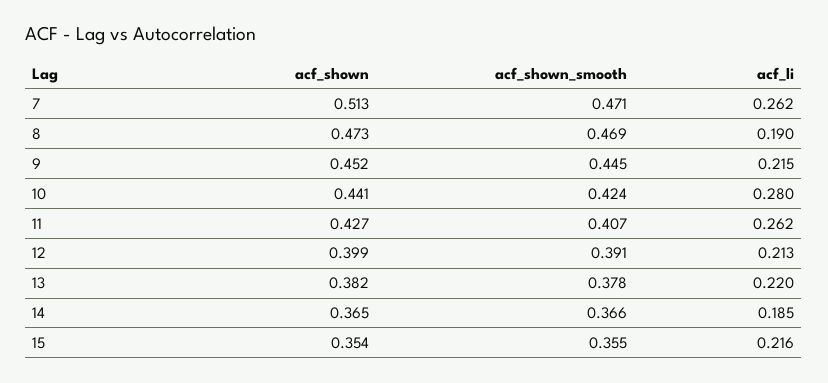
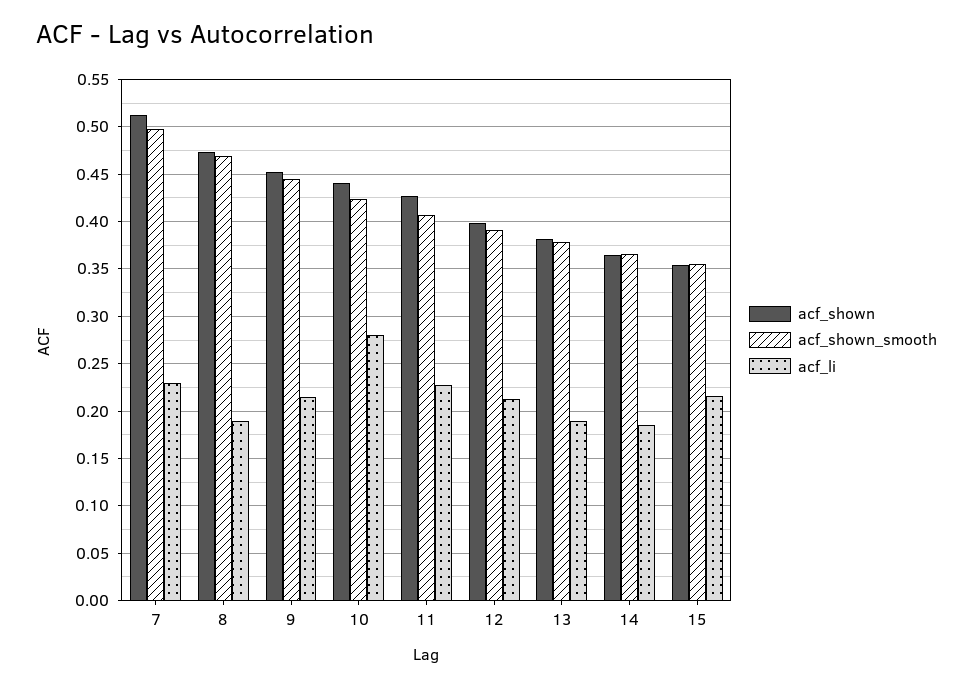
acf_shown_smooth, 7: 0.471 -> 0.5
acf_li, 7: 0.262 -> 0.23
acf_li, 11: 0.262 -> 0.23
acf_li, 13: 0.22 -> 0.19

